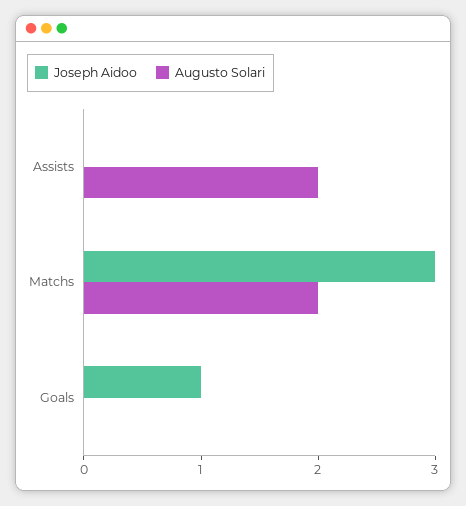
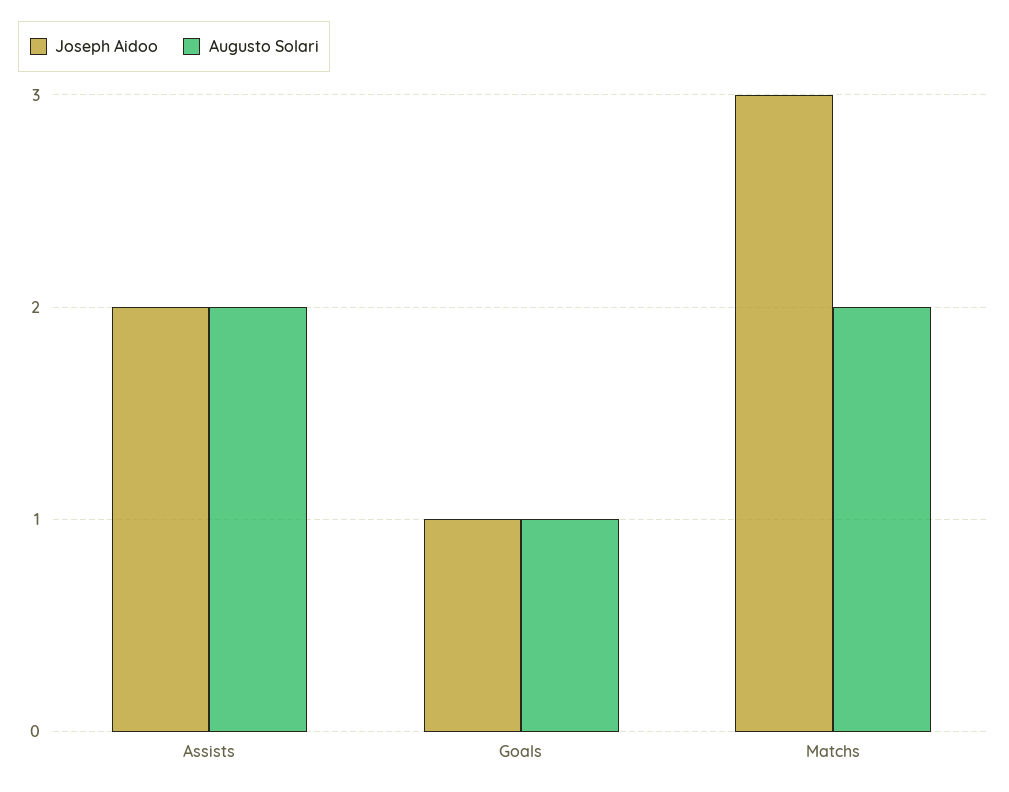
Joseph Aidoo, Assists: 0 -> 2
Augusto Solari, Goals: 0 -> 1

